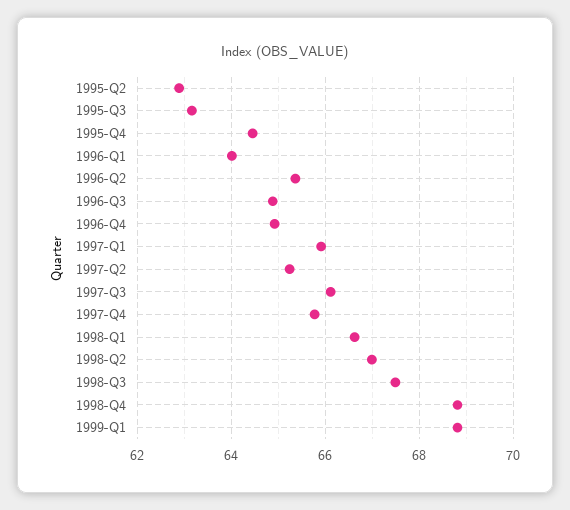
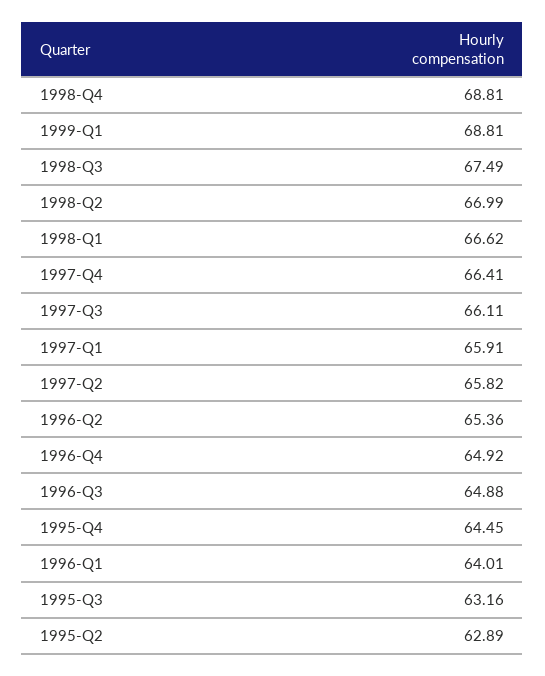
1997-Q2: 65.2 -> 65.82
1997-Q4: 65.8 -> 66.41

